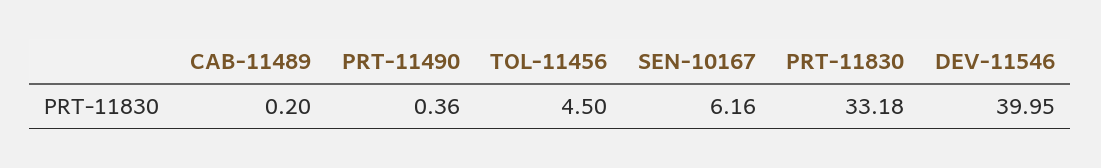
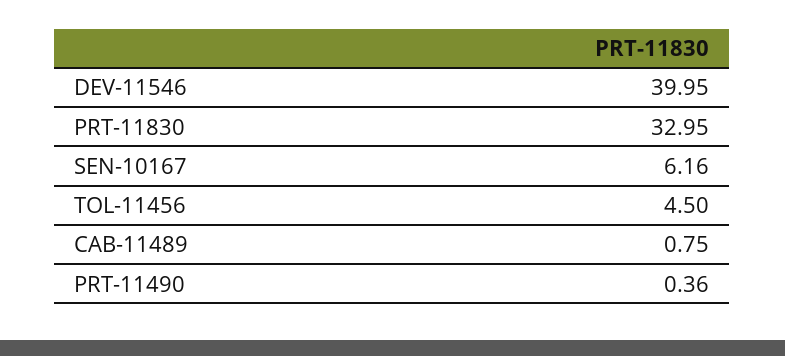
CAB-11489: 0.2 -> 0.75
PRT-11830: 33.18 -> 32.95

